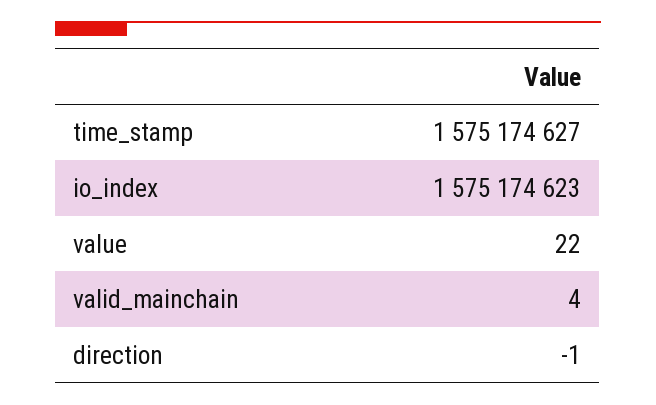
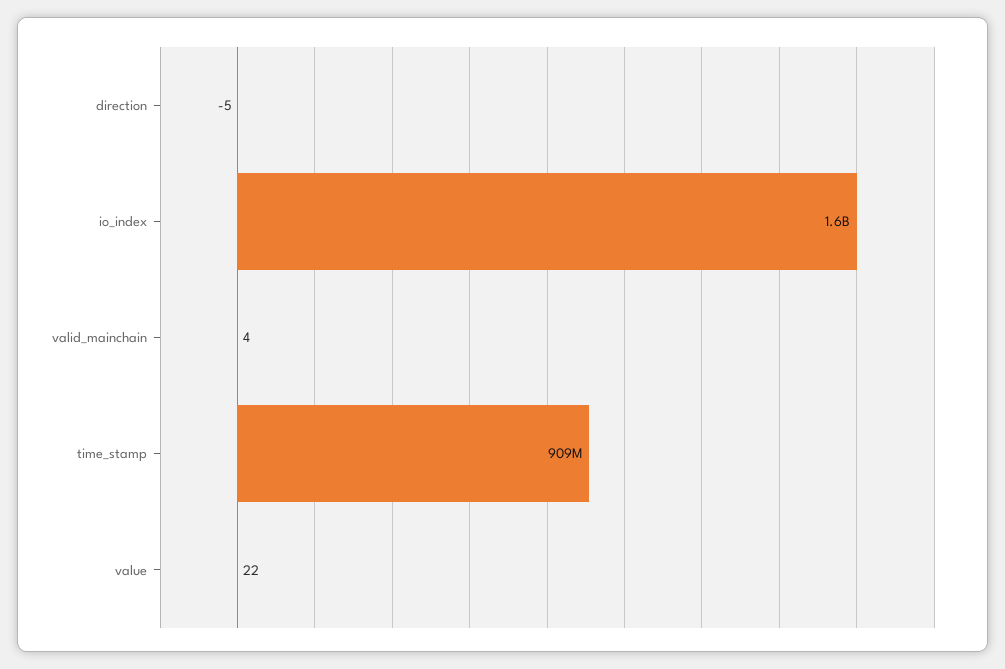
time_stamp: 1575174627 -> 909000000
direction: -1 -> -5

